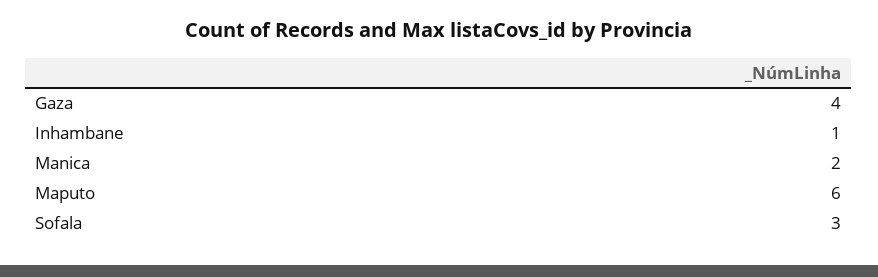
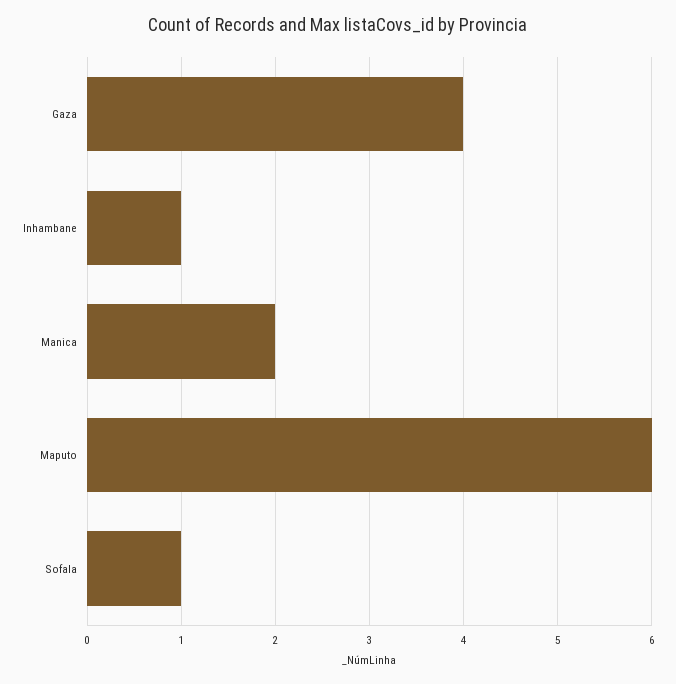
Sofala: 3 -> 1

